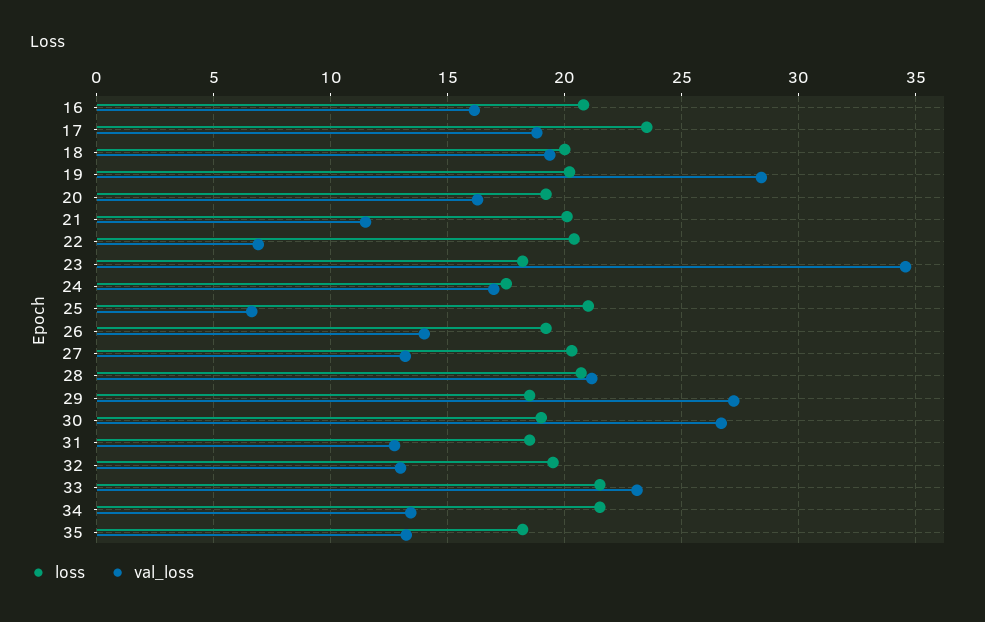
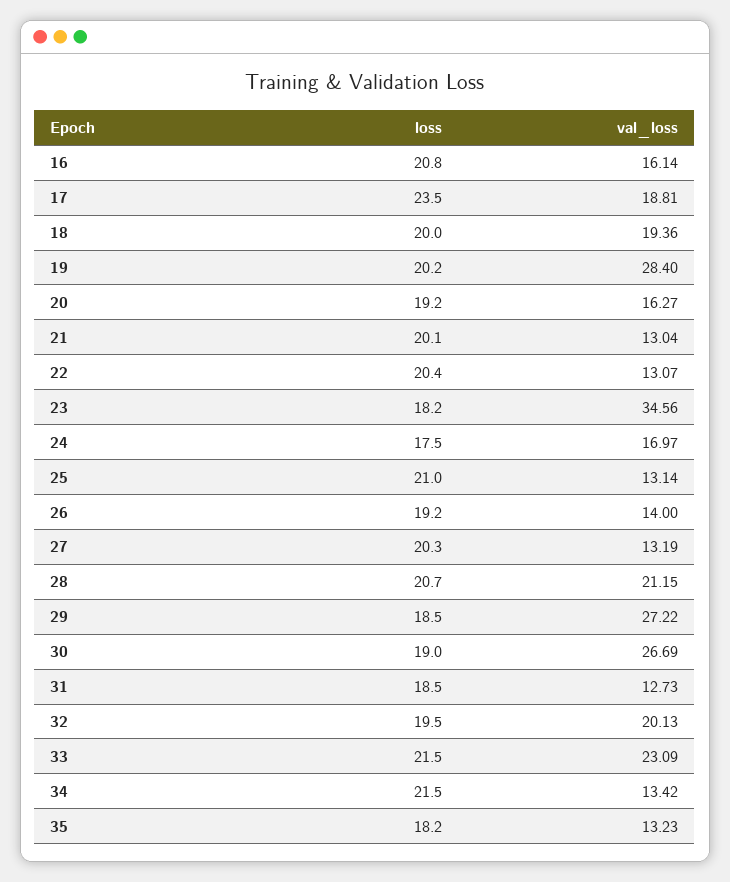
val_loss, 21: 11.5 -> 13.04
val_loss, 22: 7 -> 13.07
val_loss, 25: 6.5 -> 13.14
val_loss, 32: 13 -> 20.13

